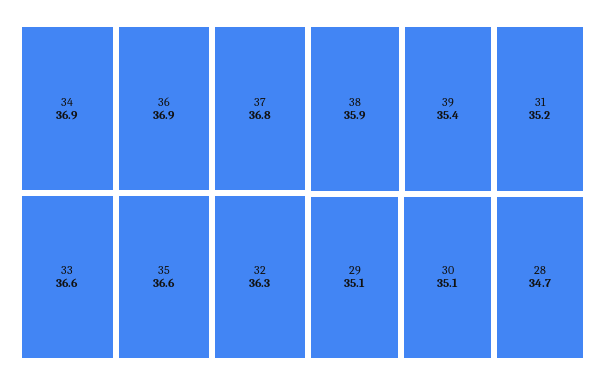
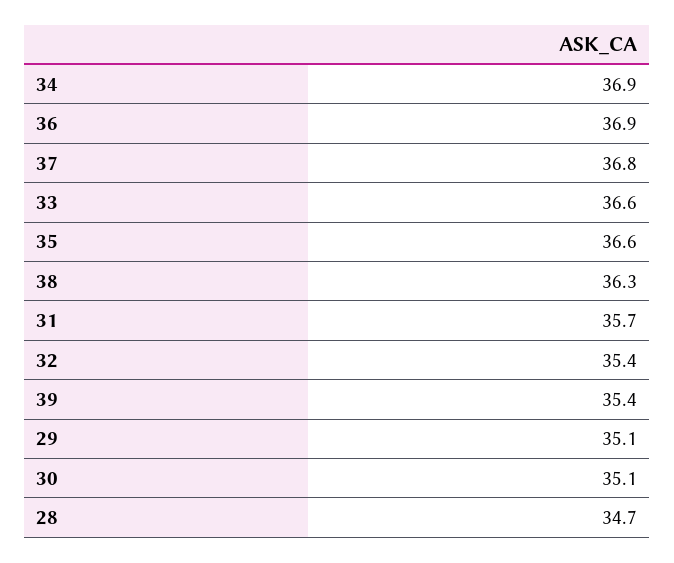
32: 36.3 -> 35.4
38: 35.9 -> 36.3
31: 35.2 -> 35.7

